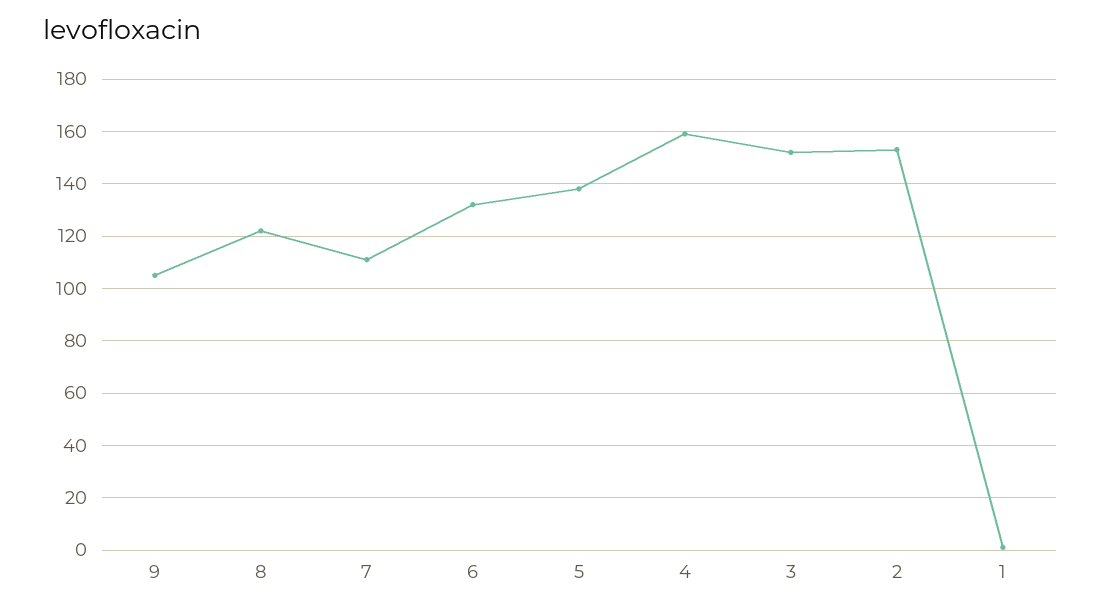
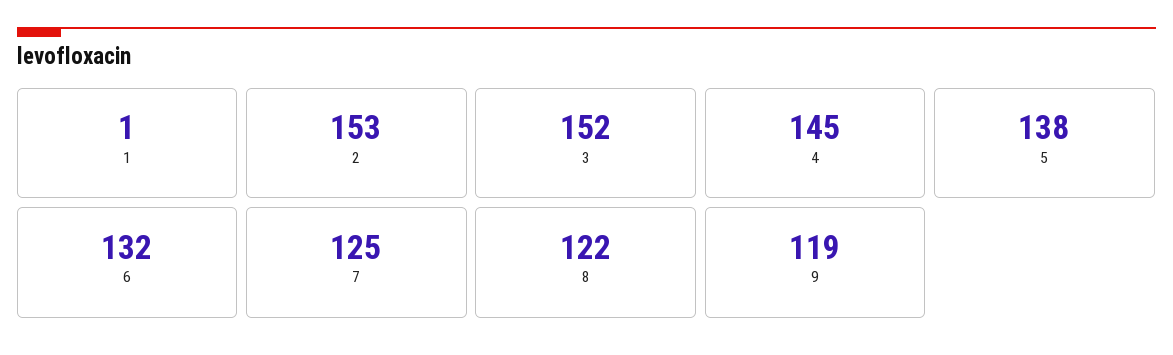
9: 105 -> 119
7: 110 -> 125
4: 160 -> 145

